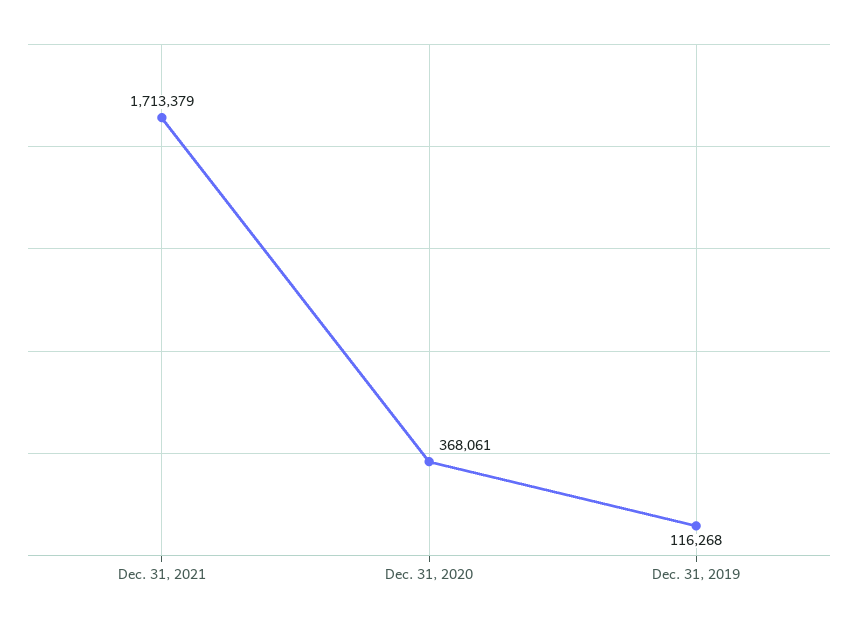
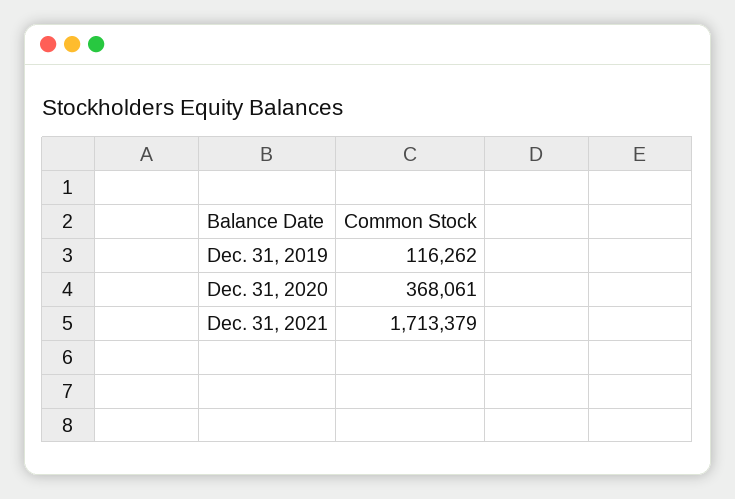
Dec. 31, 2019: 116268 -> 116262

